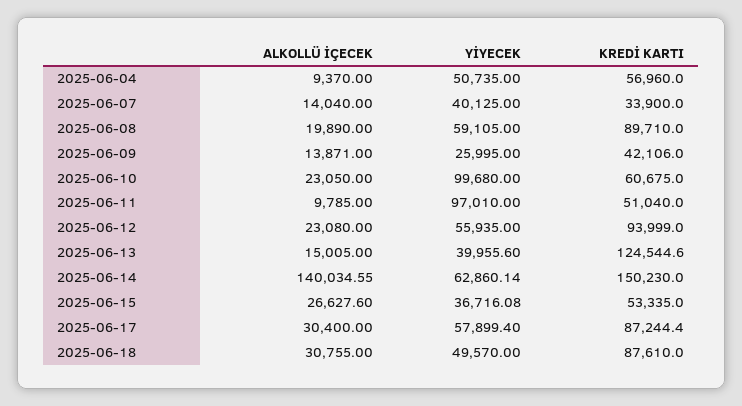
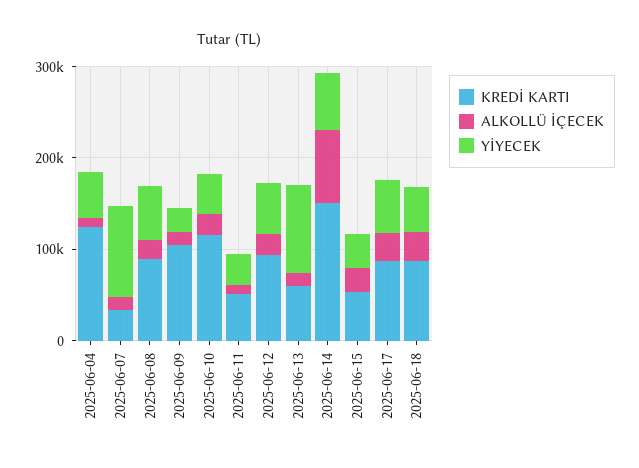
KREDİ KARTI, 2025-06-04: 56960 -> 120000
YİYECEK, 2025-06-07: 40125 -> 100000
KREDİ KARTI, 2025-06-09: 42106 -> 100000
YİYECEK, 2025-06-10: 99680 -> 40000
KREDİ KARTI, 2025-06-10: 60675 -> 120000
YİYECEK, 2025-06-11: 97010 -> 40000
YİYECEK, 2025-06-13: 39955.6 -> 100000
KREDİ KARTI, 2025-06-13: 124544.6 -> 60000
ALKOLLÜ İÇECEK, 2025-06-14: 140034.55 -> 80000

